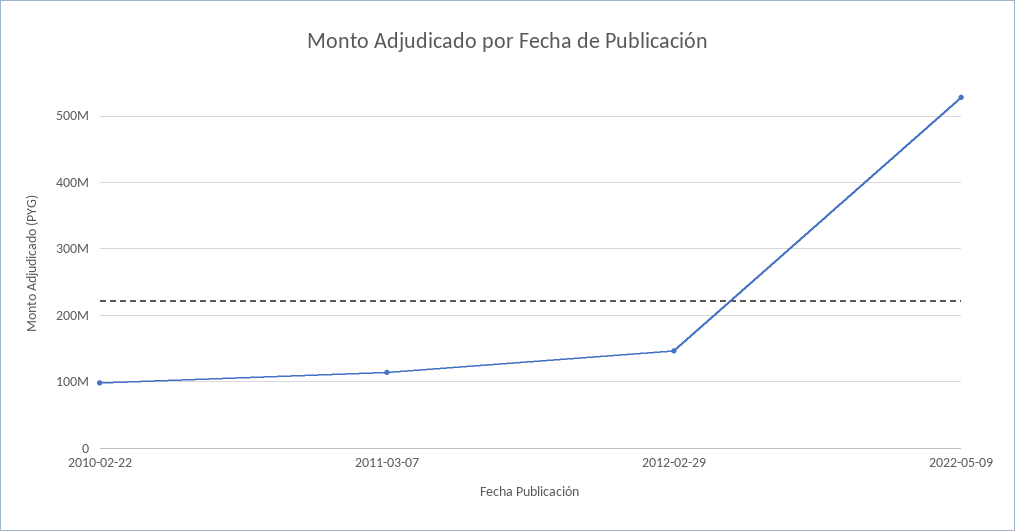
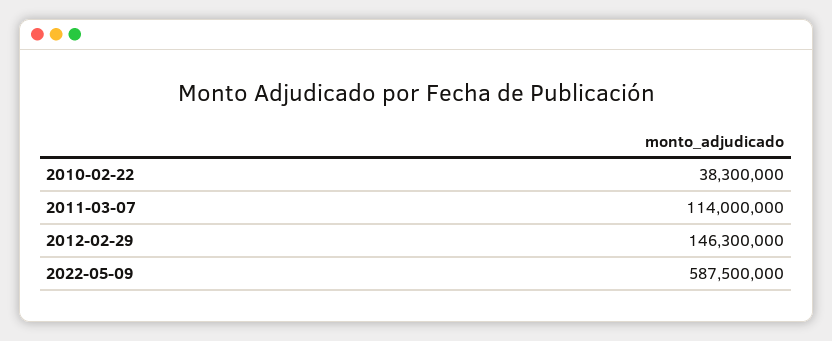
2010-02-22: 100000000 -> 38300000
2022-05-09: 530000000 -> 587500000

